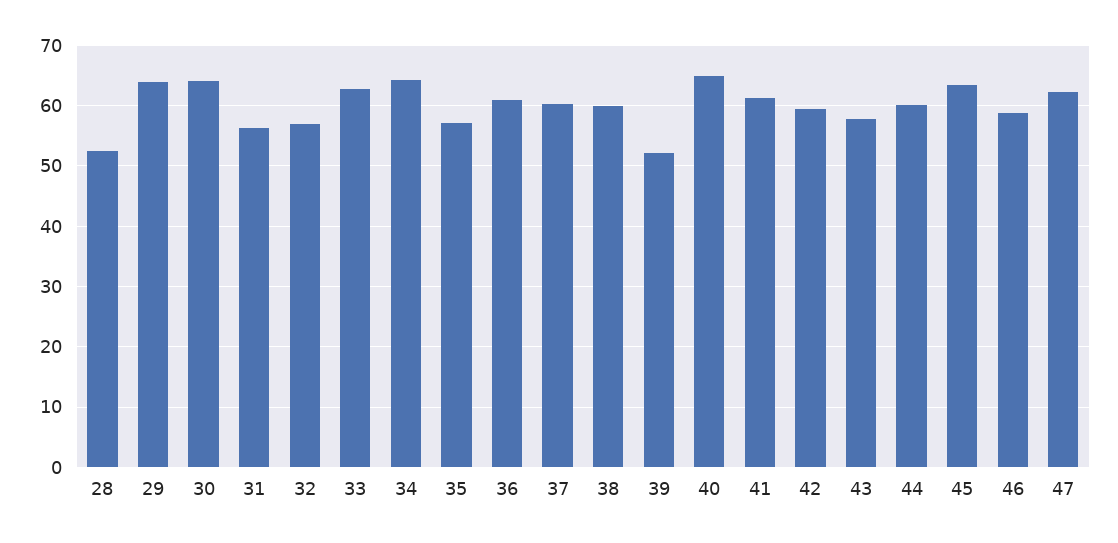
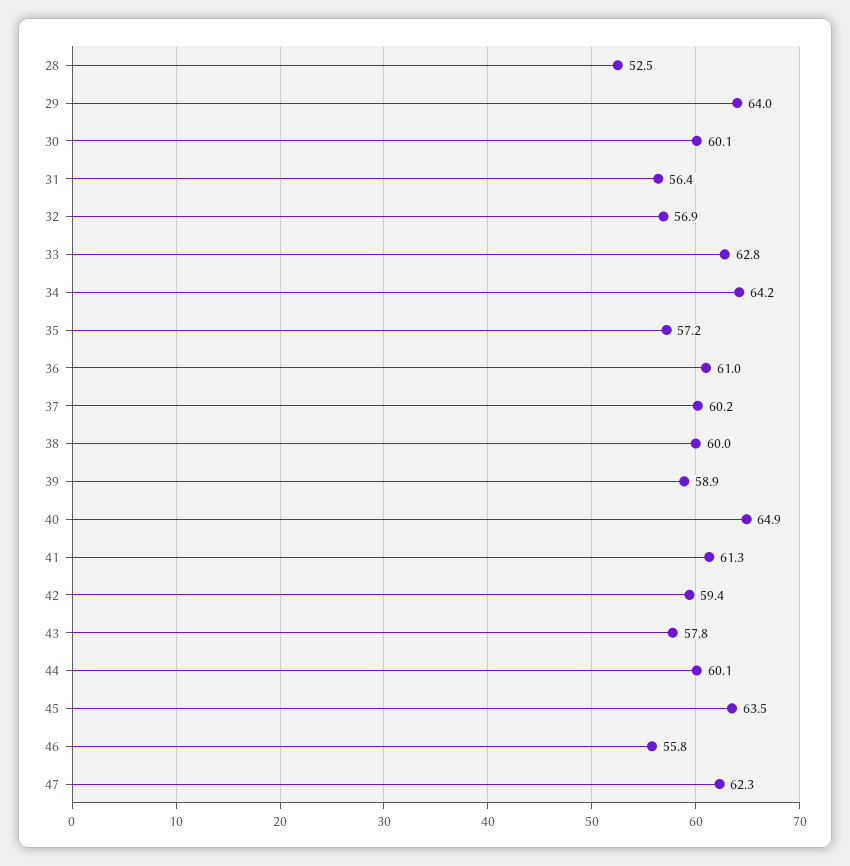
30: 64 -> 60.1
39: 52 -> 58.9
46: 59 -> 55.8

